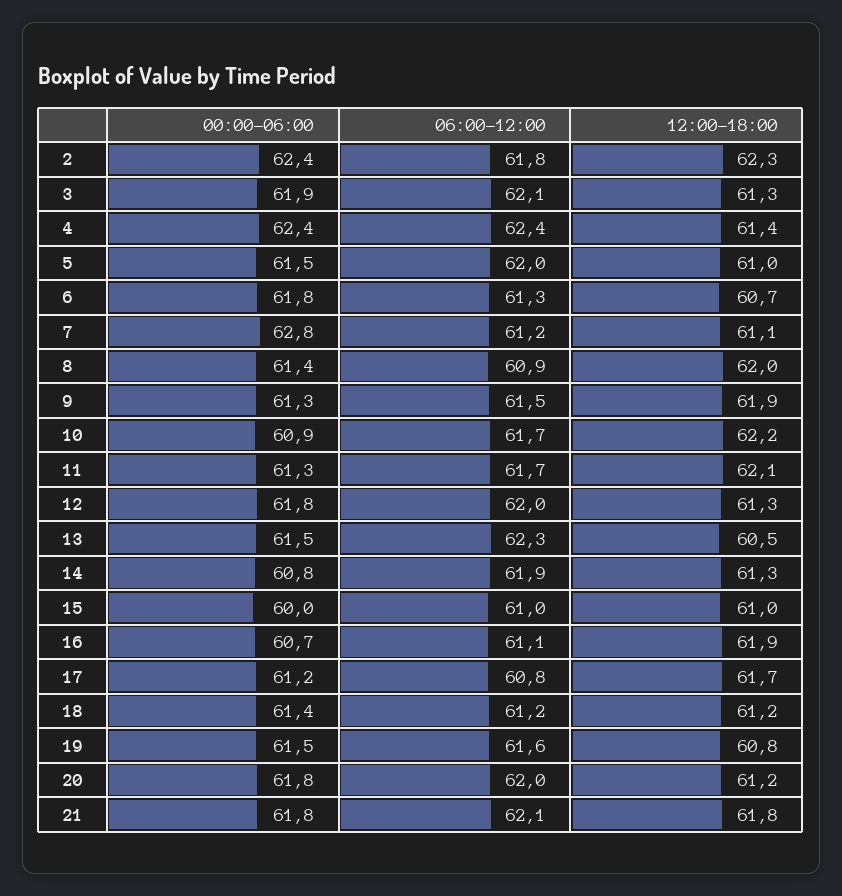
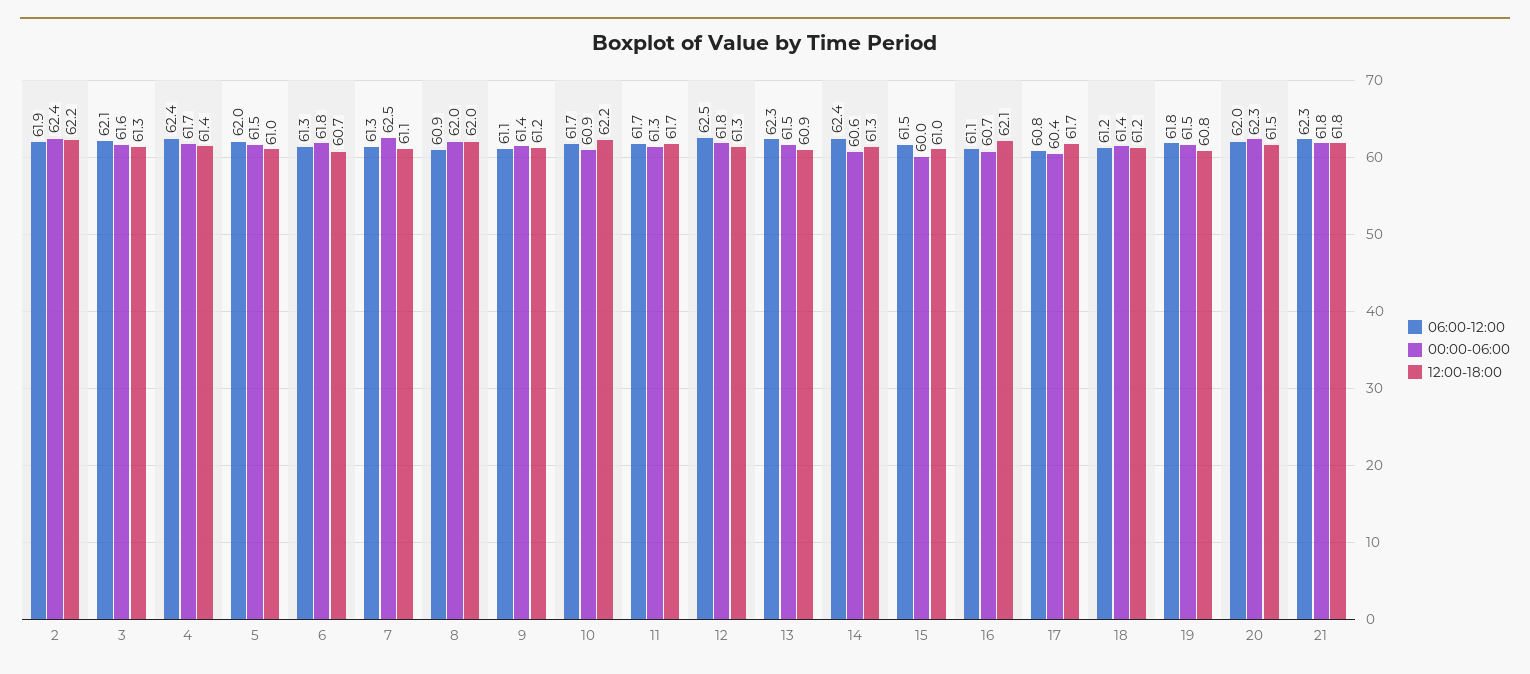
06:00-12:00, 2: 61.8 -> 61.9
12:00-18:00, 2: 62.3 -> 62.2
00:00-06:00, 3: 61.9 -> 61.6
00:00-06:00, 4: 62.4 -> 61.7
00:00-06:00, 7: 62.8 -> 62.5
06:00-12:00, 7: 61.2 -> 61.3
00:00-06:00, 8: 61.4 -> 62
00:00-06:00, 9: 61.3 -> 61.4
06:00-12:00, 9: 61.5 -> 61.1
12:00-18:00, 9: 61.9 -> 61.2
12:00-18:00, 11: 62.1 -> 61.7
06:00-12:00, 12: 62 -> 62.5
12:00-18:00, 13: 60.5 -> 60.9
00:00-06:00, 14: 60.8 -> 60.6
06:00-12:00, 14: 61.9 -> 62.4
06:00-12:00, 15: 61 -> 61.5
12:00-18:00, 16: 61.9 -> 62.1
00:00-06:00, 17: 61.2 -> 60.4
06:00-12:00, 19: 61.6 -> 61.8
00:00-06:00, 20: 61.8 -> 62.3
12:00-18:00, 20: 61.2 -> 61.5
06:00-12:00, 21: 62.1 -> 62.3

